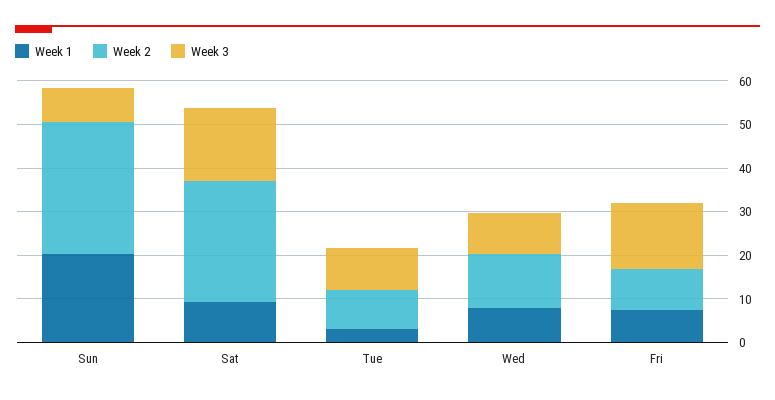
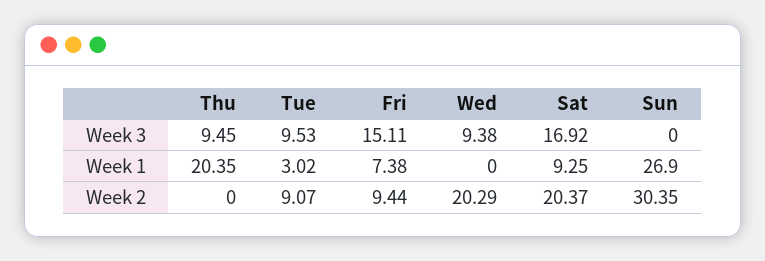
Week 1, Sun: 20 -> 26.9
Week 3, Sun: 8 -> 0
Week 2, Sat: 28 -> 20.37
Week 1, Wed: 8 -> 0
Week 2, Wed: 12 -> 20.29
Week 3, Thu: none -> 9.45
Week 1, Thu: none -> 20.35
Week 2, Thu: none -> 0

